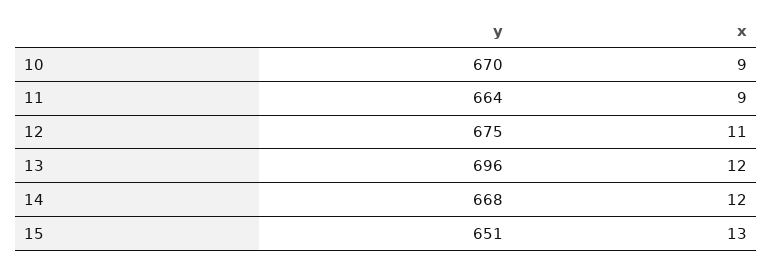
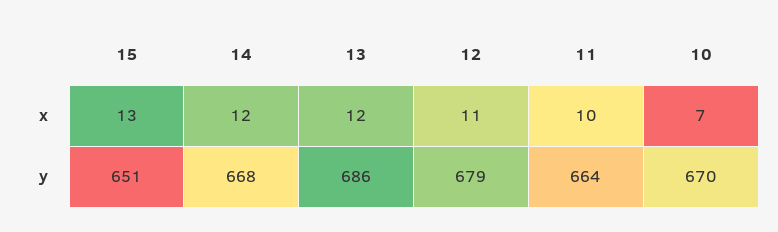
x, 10: 9 -> 7
x, 11: 9 -> 10
y, 12: 675 -> 679
y, 13: 696 -> 686

